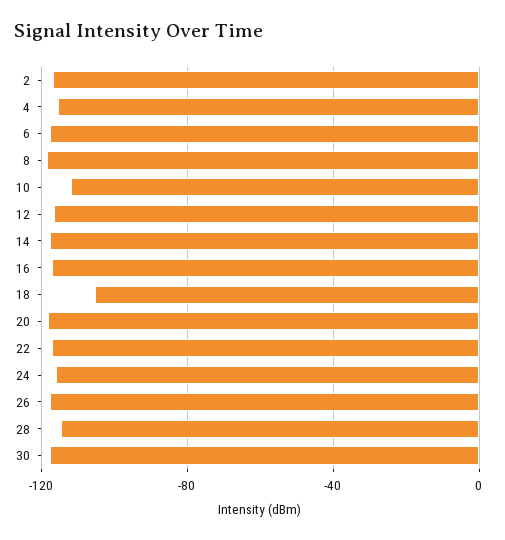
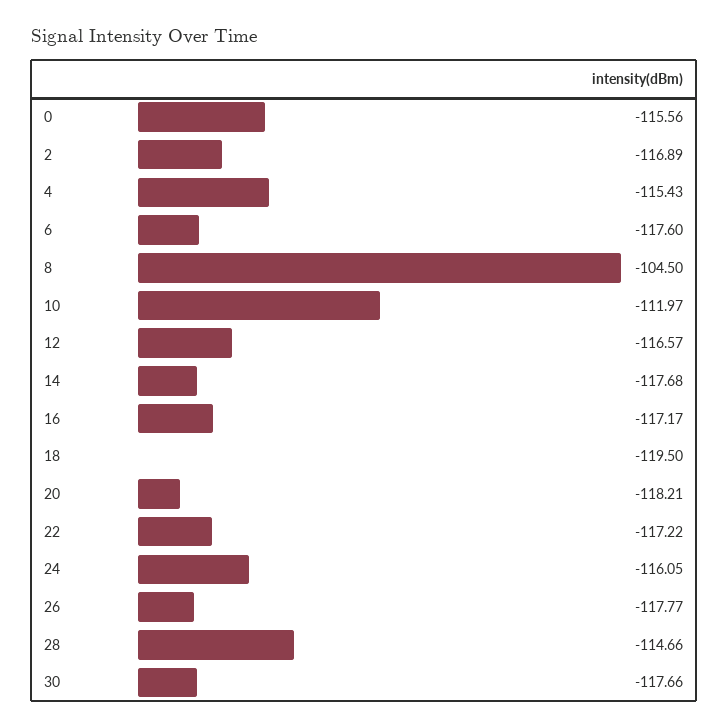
8: -120 -> -104.5
18: -105 -> -119.5
0: none -> -115.56

